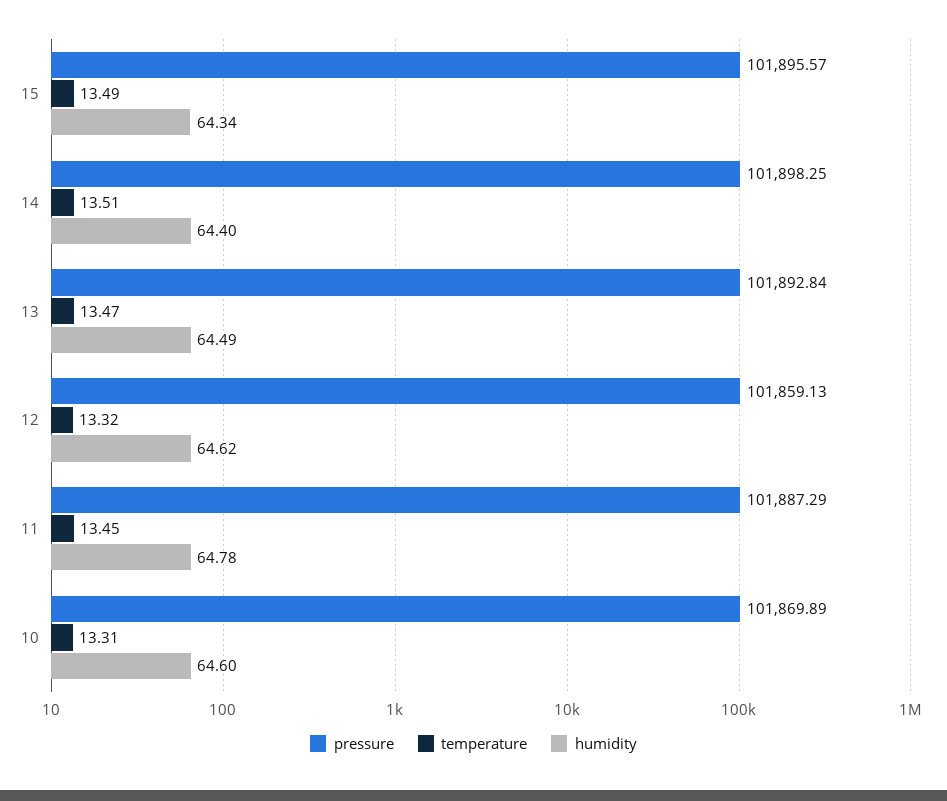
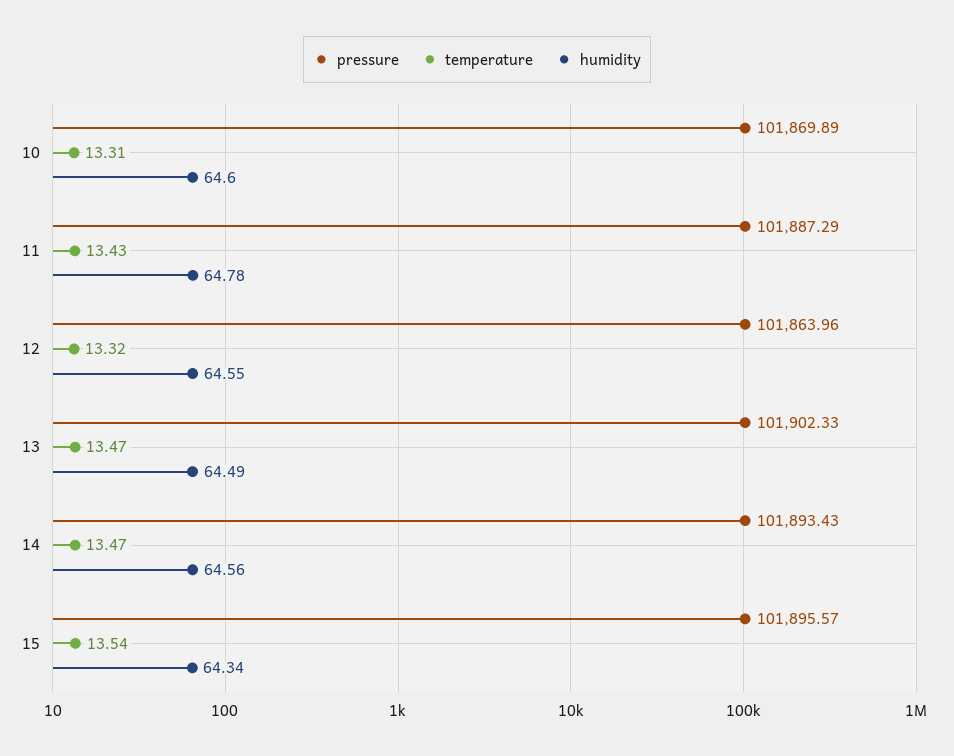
temperature, 15: 13.49 -> 13.54
pressure, 14: 101898.25 -> 101893.43
temperature, 14: 13.51 -> 13.47
humidity, 14: 64.4 -> 64.56
pressure, 13: 101892.84 -> 101902.33
pressure, 12: 101859.13 -> 101863.96
humidity, 12: 64.62 -> 64.55
temperature, 11: 13.45 -> 13.43

